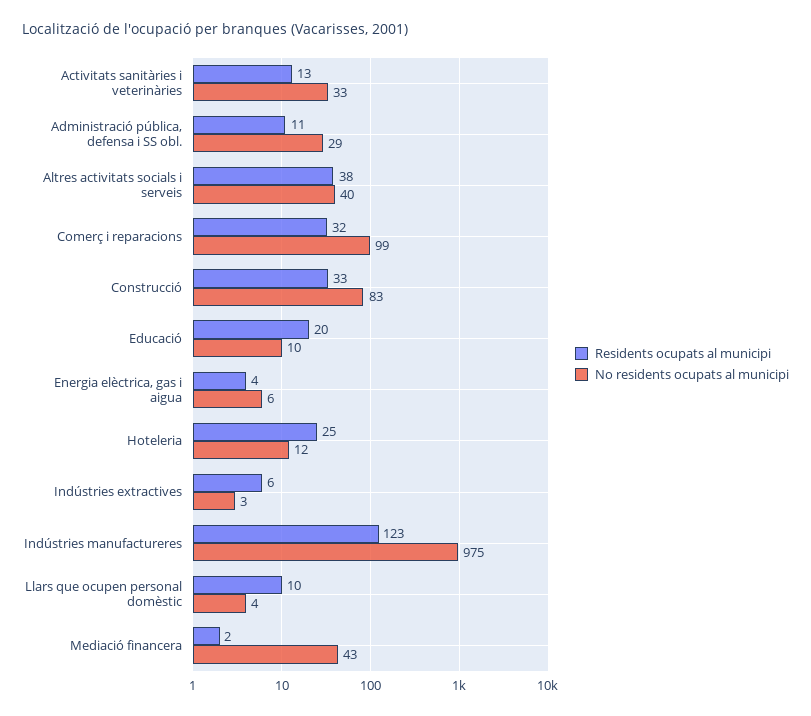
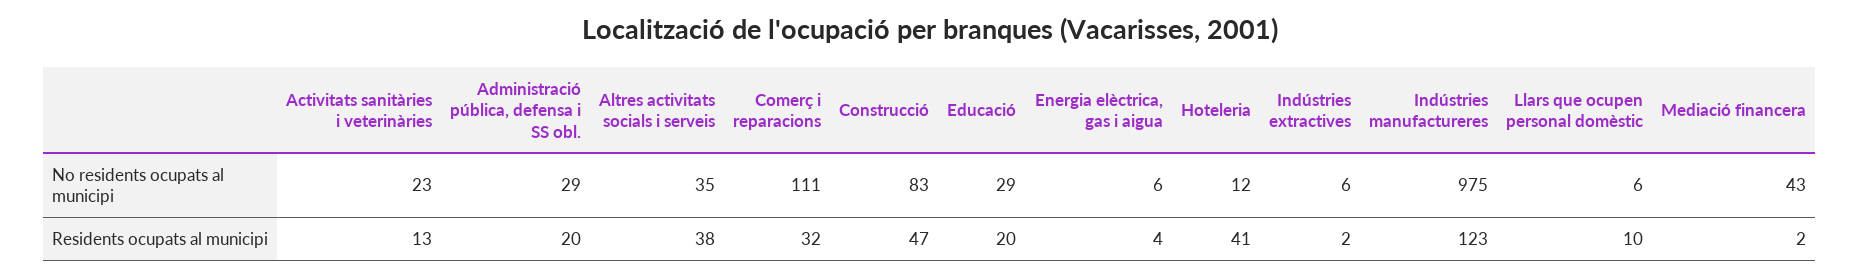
No residents ocupats al municipi, Activitats sanitàries i veterinàries: 33 -> 23
Residents ocupats al municipi, Administració pública, defensa i SS obl.: 11 -> 20
No residents ocupats al municipi, Altres activitats socials i serveis: 40 -> 35
No residents ocupats al municipi, Comerç i reparacions: 99 -> 111
Residents ocupats al municipi, Construcció: 33 -> 47
No residents ocupats al municipi, Educació: 10 -> 29
Residents ocupats al municipi, Hoteleria: 25 -> 41
Residents ocupats al municipi, Indústries extractives: 6 -> 2
No residents ocupats al municipi, Indústries extractives: 3 -> 6
No residents ocupats al municipi, Llars que ocupen personal domèstic: 4 -> 6

